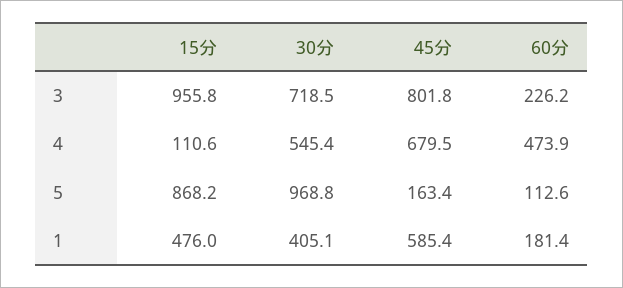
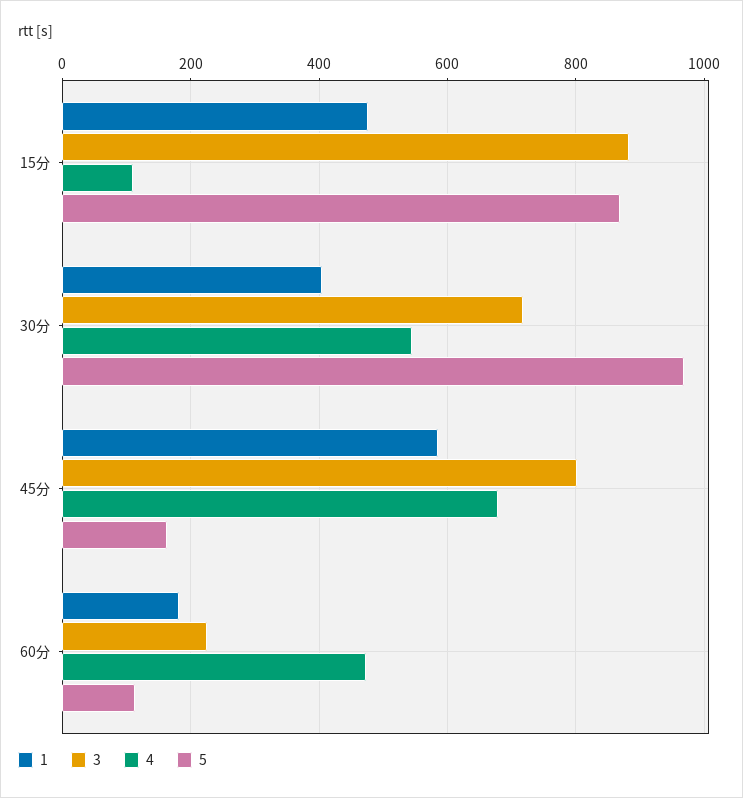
3, 15分: 955.8 -> 880

